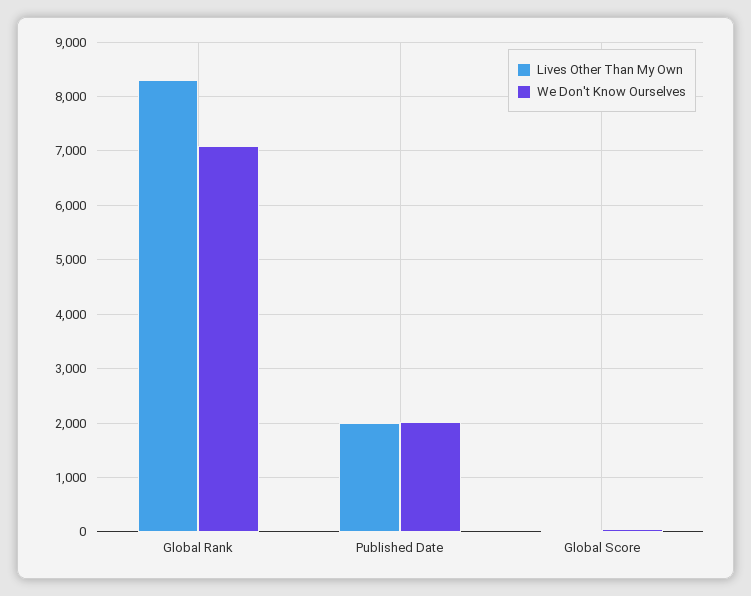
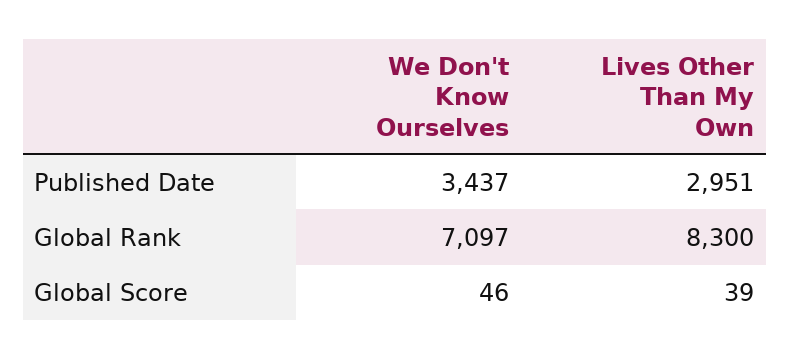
Lives Other Than My Own, Published Date: 2000 -> 2951
We Don't Know Ourselves, Published Date: 2000 -> 3437

